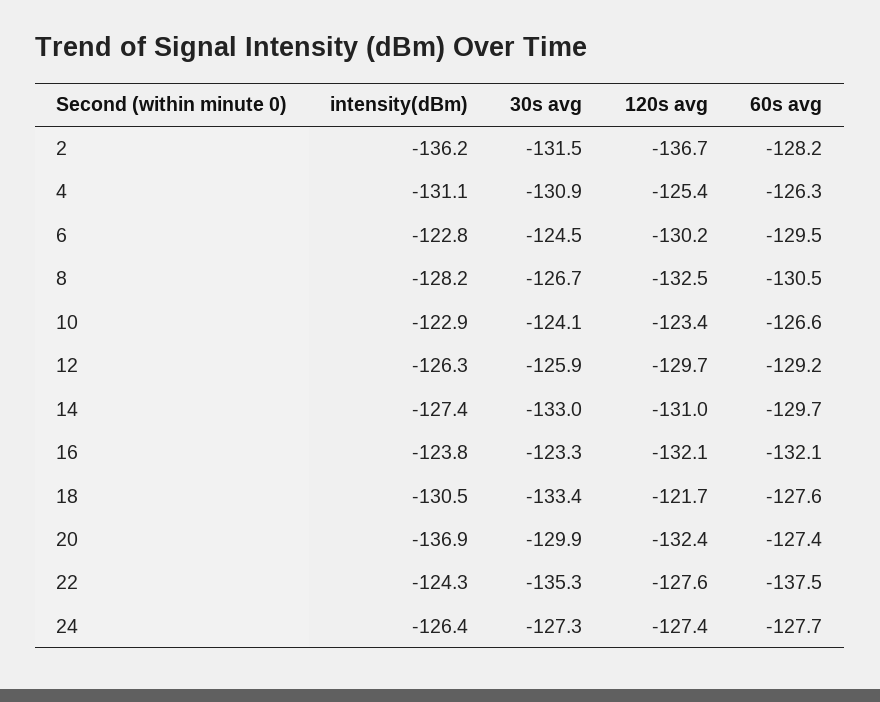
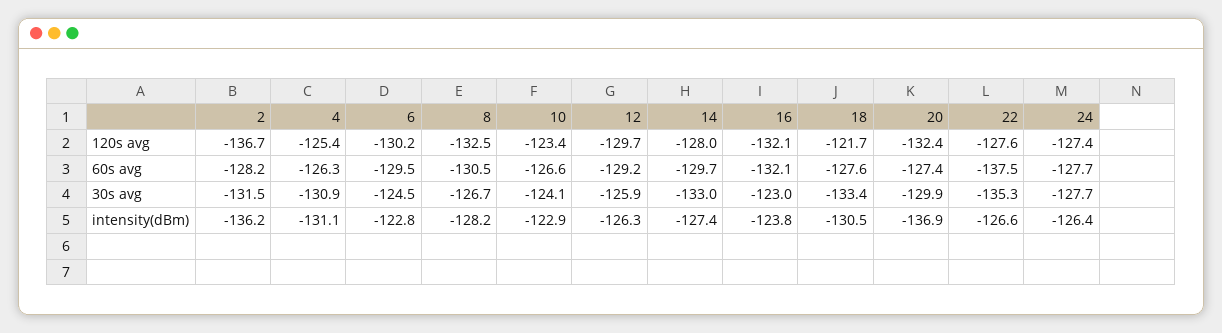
120s avg, 14: -131 -> -128
30s avg, 16: -123.3 -> -123
intensity(dBm), 22: -124.3 -> -126.6
30s avg, 24: -127.3 -> -127.7

